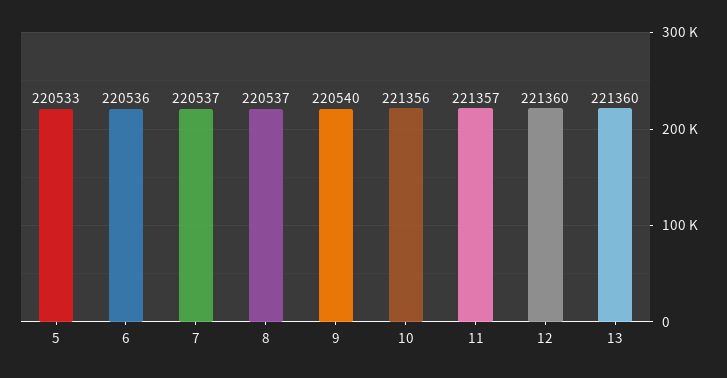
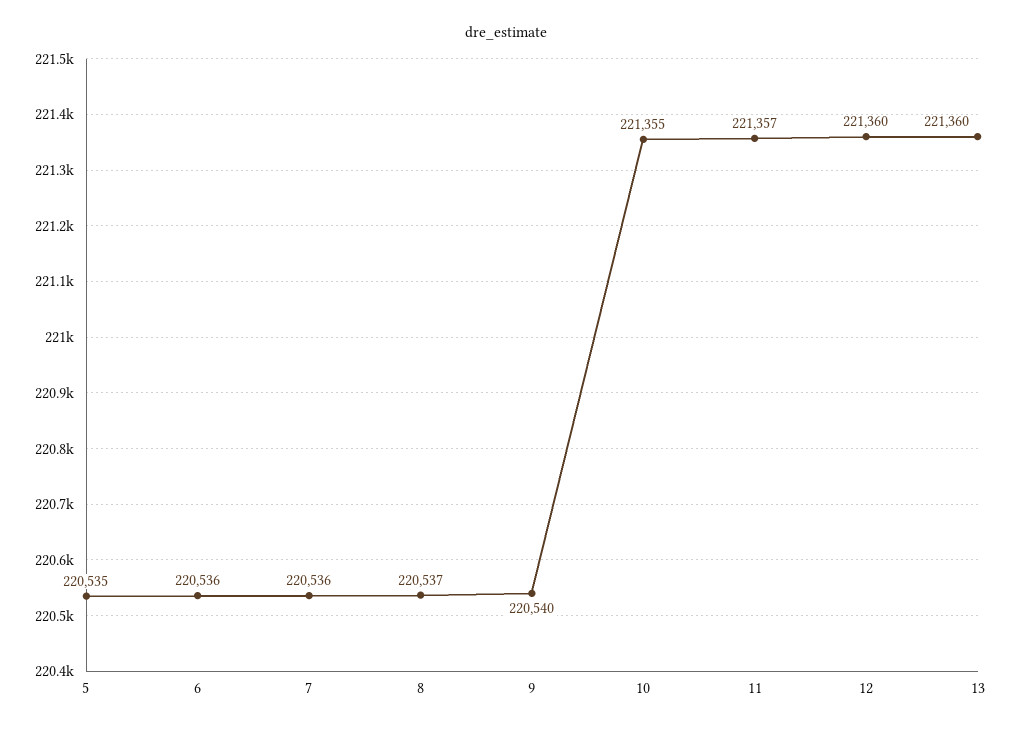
5: 220533 -> 220535
7: 220537 -> 220536
10: 221356 -> 221355

